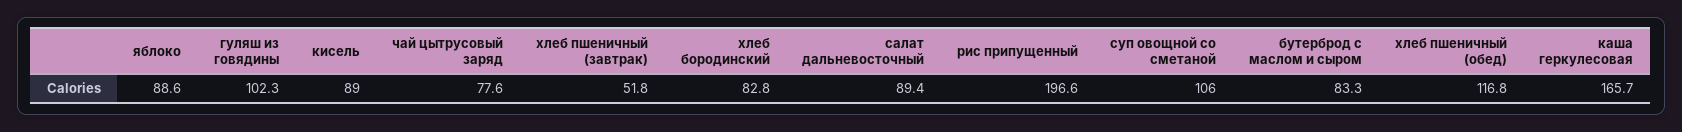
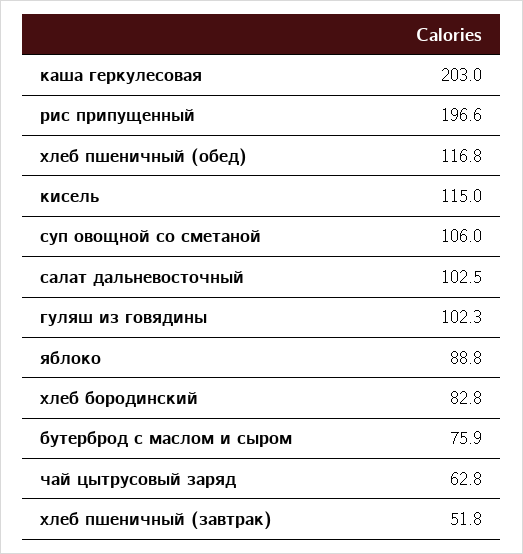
яблоко: 88.6 -> 88.8
кисель: 89 -> 115
чай цытрусовый заряд: 77.6 -> 62.8
салат дальневосточный: 89.4 -> 102.5
бутерброд с маслом и сыром: 83.3 -> 75.9
каша геркулесовая: 165.7 -> 203

